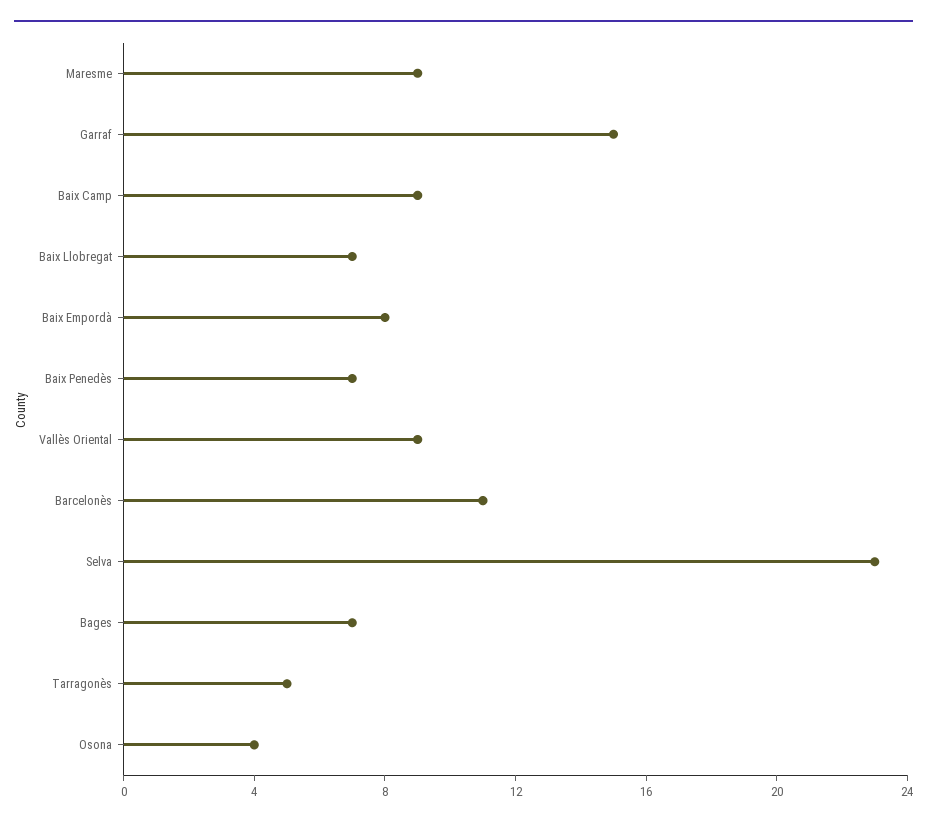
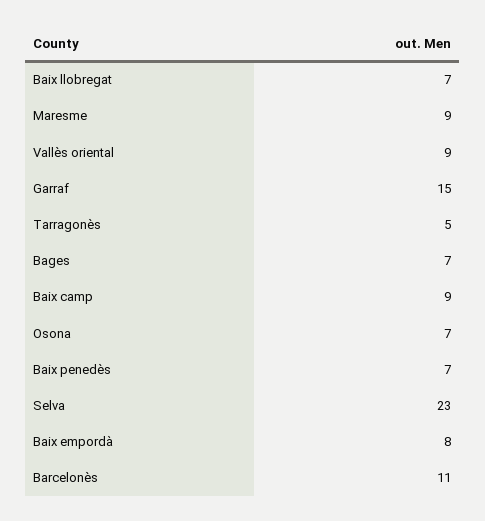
Osona: 4 -> 7

